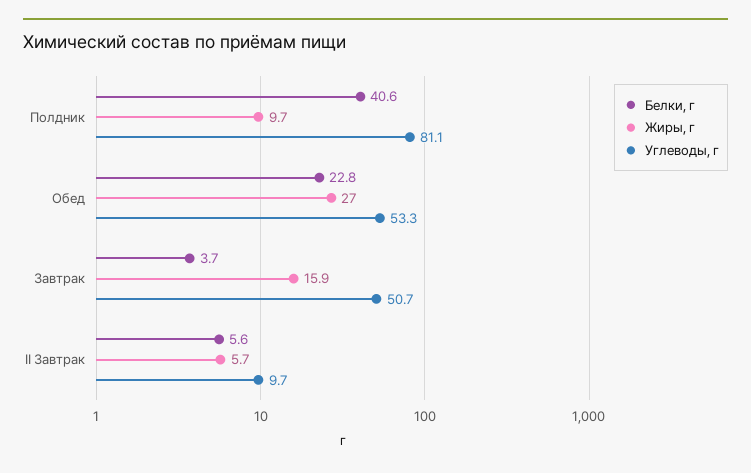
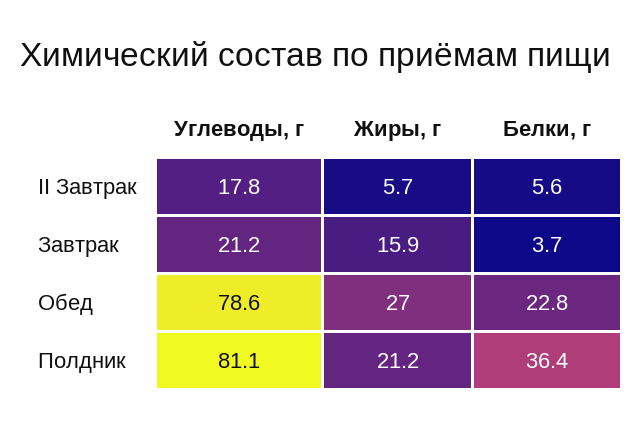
Белки, г, Полдник: 40.6 -> 36.4
Жиры, г, Полдник: 9.7 -> 21.2
Углеводы, г, Обед: 53.3 -> 78.6
Углеводы, г, Завтрак: 50.7 -> 21.2
Углеводы, г, II Завтрак: 9.7 -> 17.8

